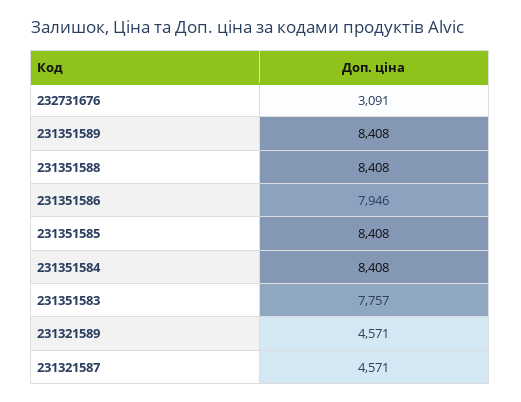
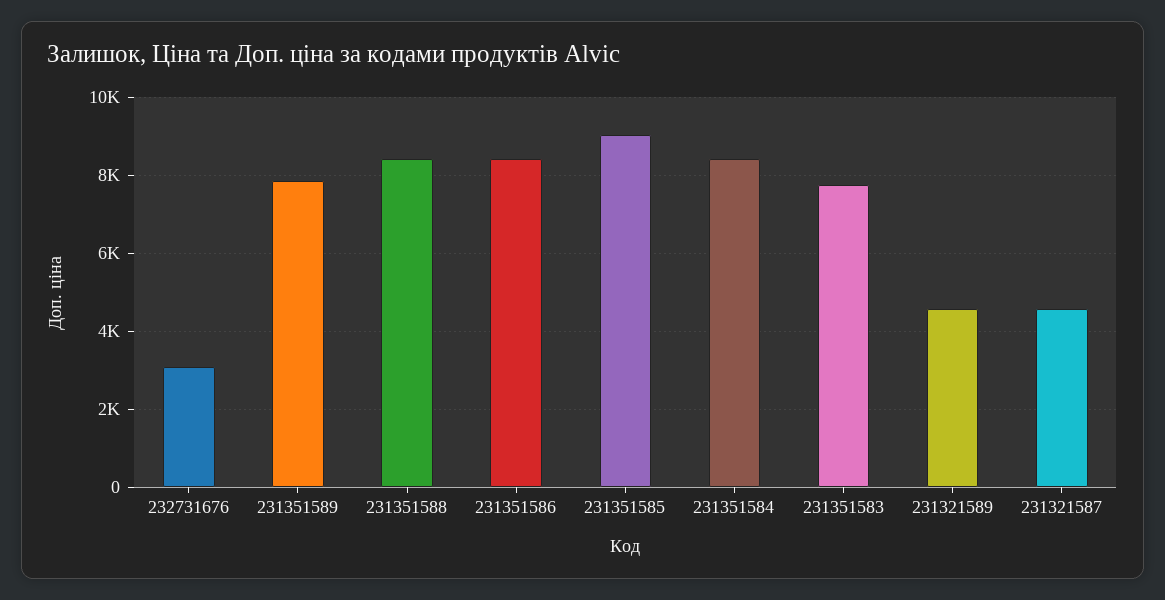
231351589: 8408 -> 7800
231351586: 7946 -> 8400
231351585: 8408 -> 9000

